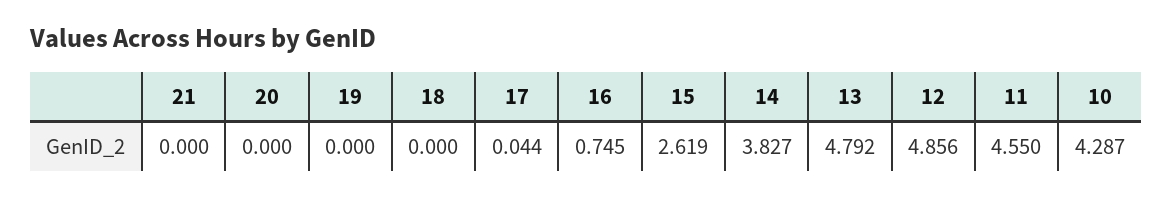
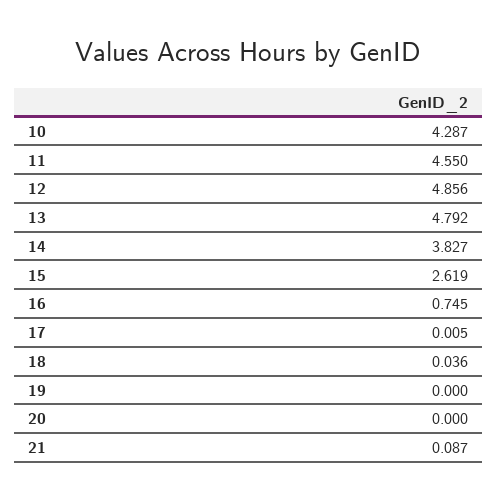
21: 0 -> 0.087
18: 0 -> 0.036
17: 0.044 -> 0.005

